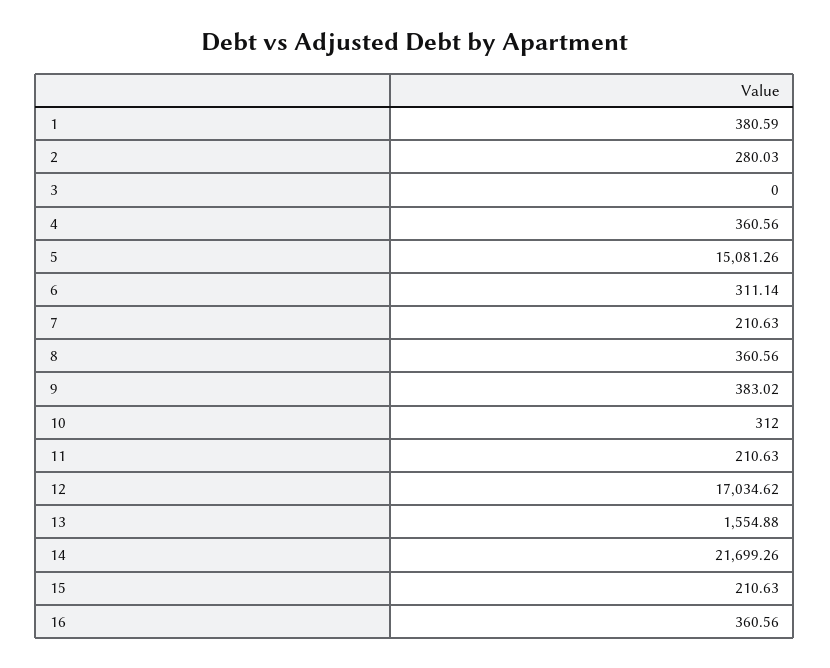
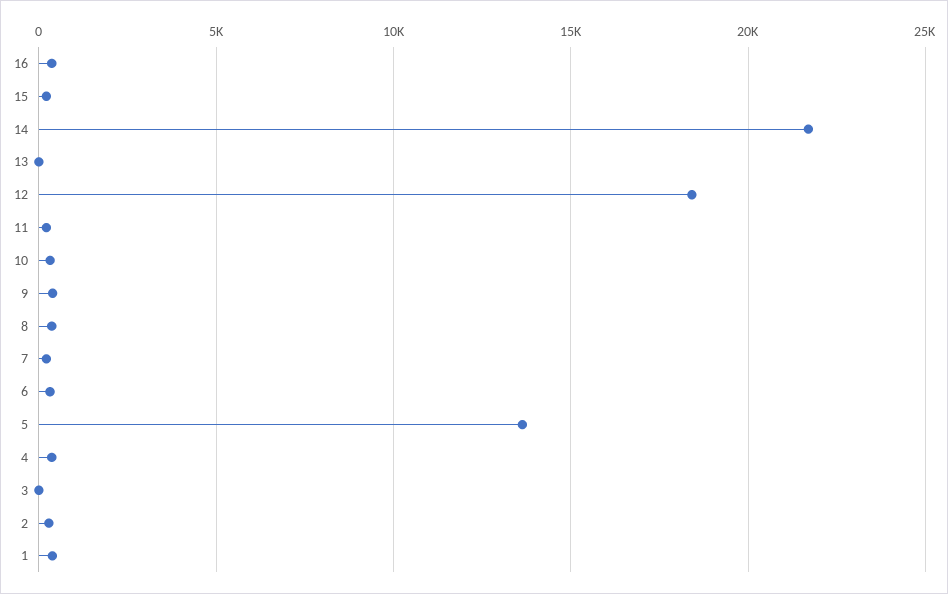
5: 15081.26 -> 13500
12: 17034.62 -> 18500
13: 1554.88 -> 0

